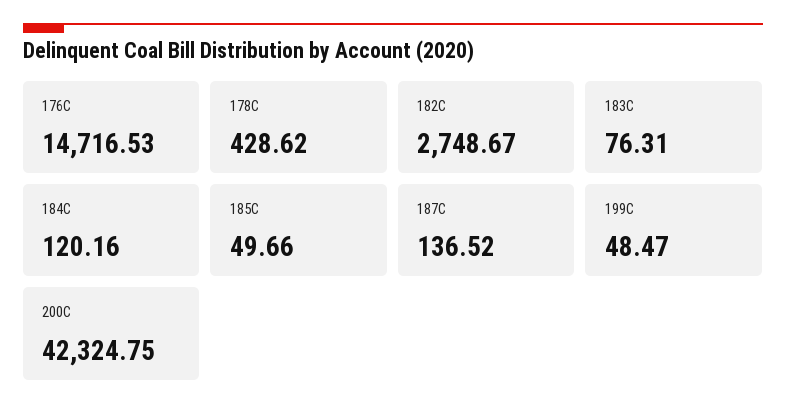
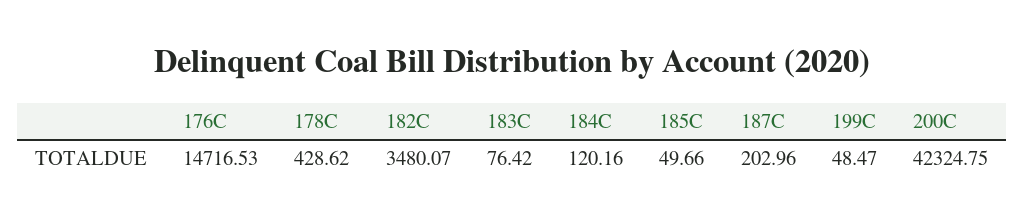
182C: 2748.67 -> 3480.07
183C: 76.31 -> 76.42
187C: 136.52 -> 202.96

